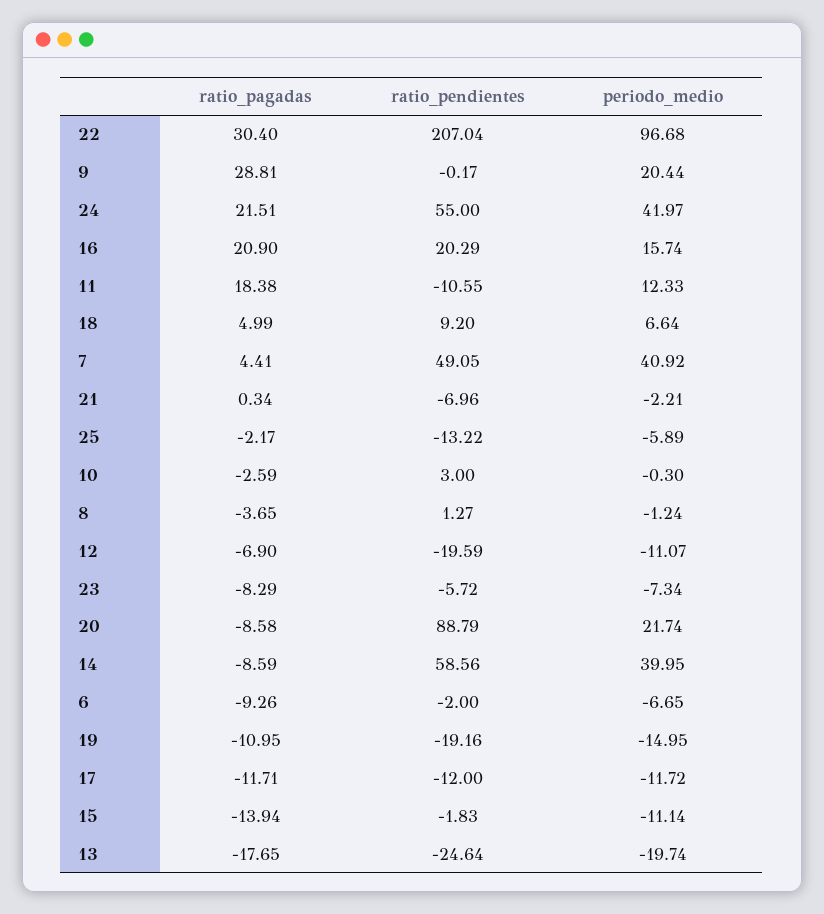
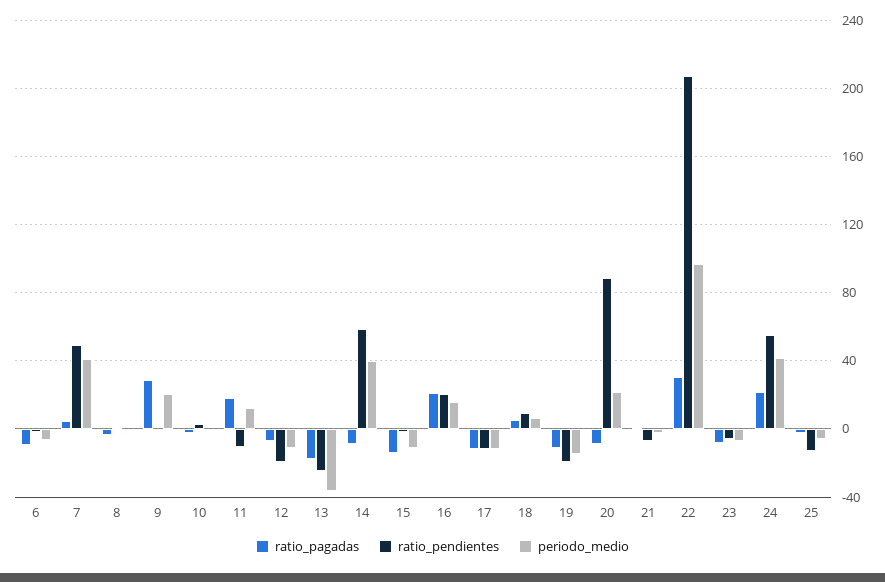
periodo_medio, 13: -19.74 -> -35

